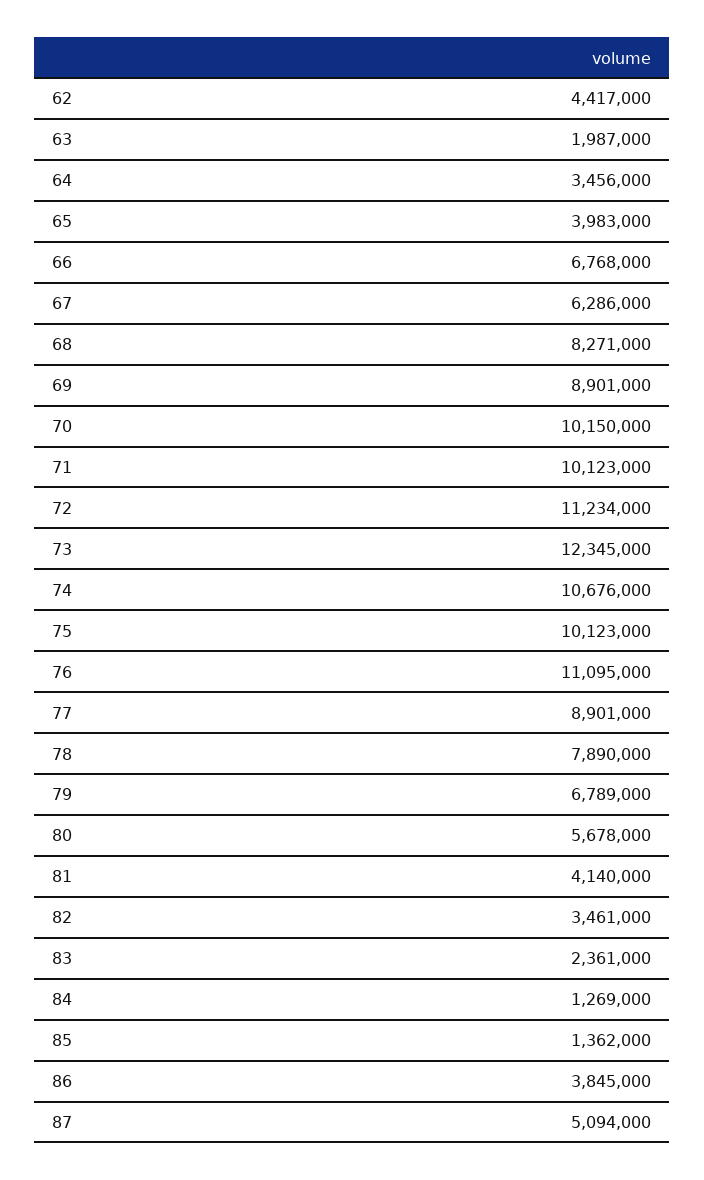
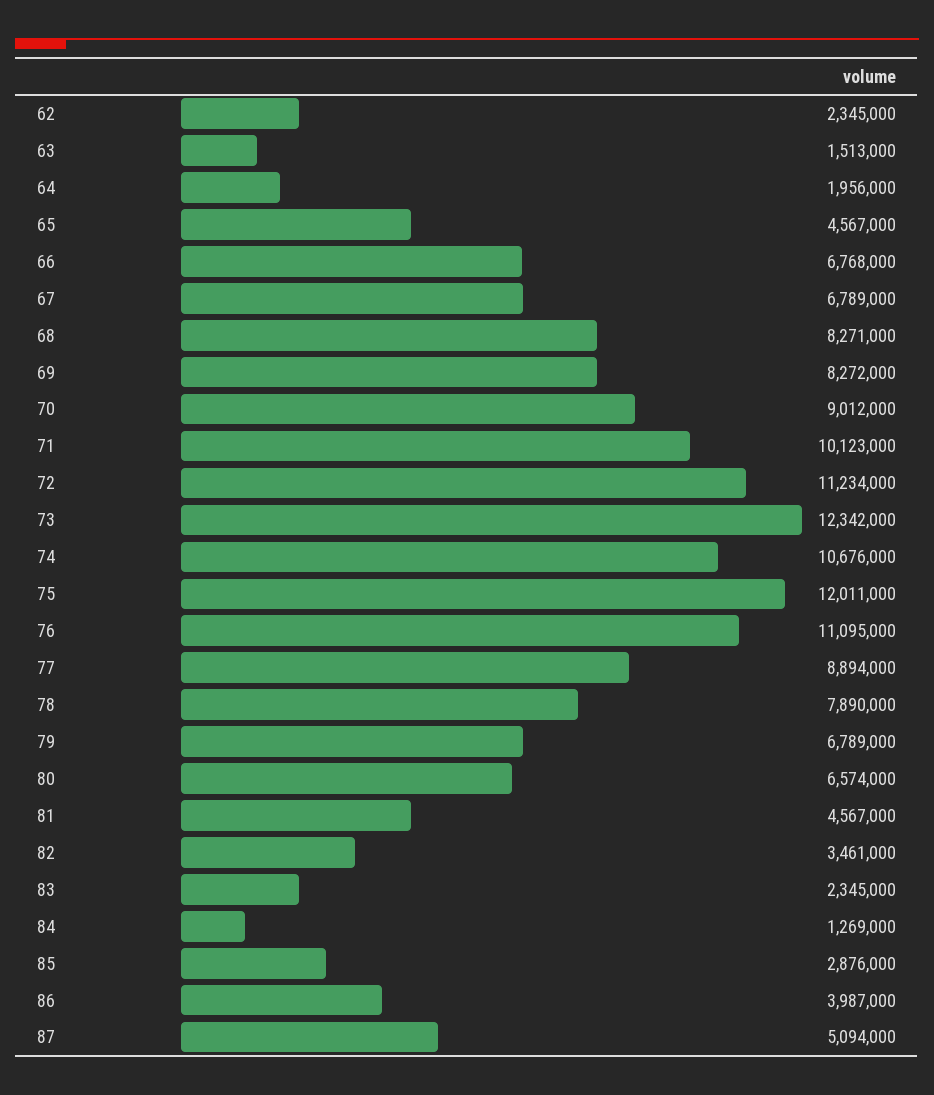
62: 4417000 -> 2345000
63: 1987000 -> 1513000
64: 3456000 -> 1956000
65: 3983000 -> 4567000
67: 6286000 -> 6789000
69: 8901000 -> 8272000
70: 10150000 -> 9012000
73: 12345000 -> 12342000
75: 10123000 -> 12011000
77: 8901000 -> 8894000
80: 5678000 -> 6574000
81: 4140000 -> 4567000
83: 2361000 -> 2345000
85: 1362000 -> 2876000
86: 3845000 -> 3987000

